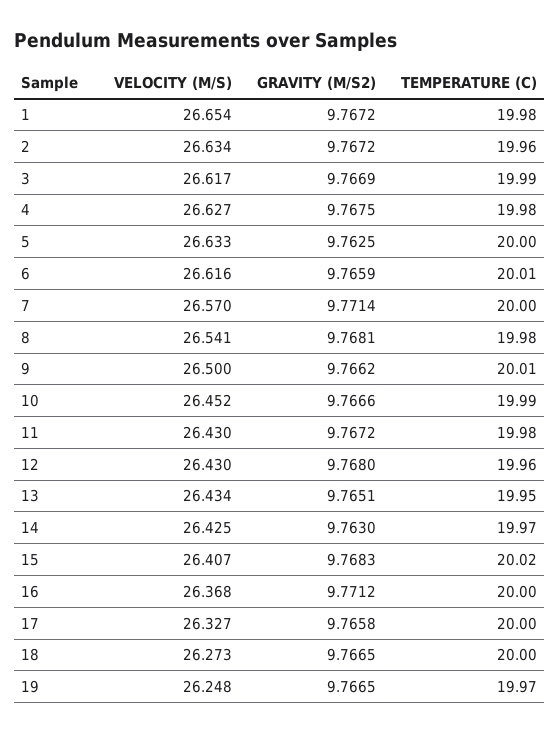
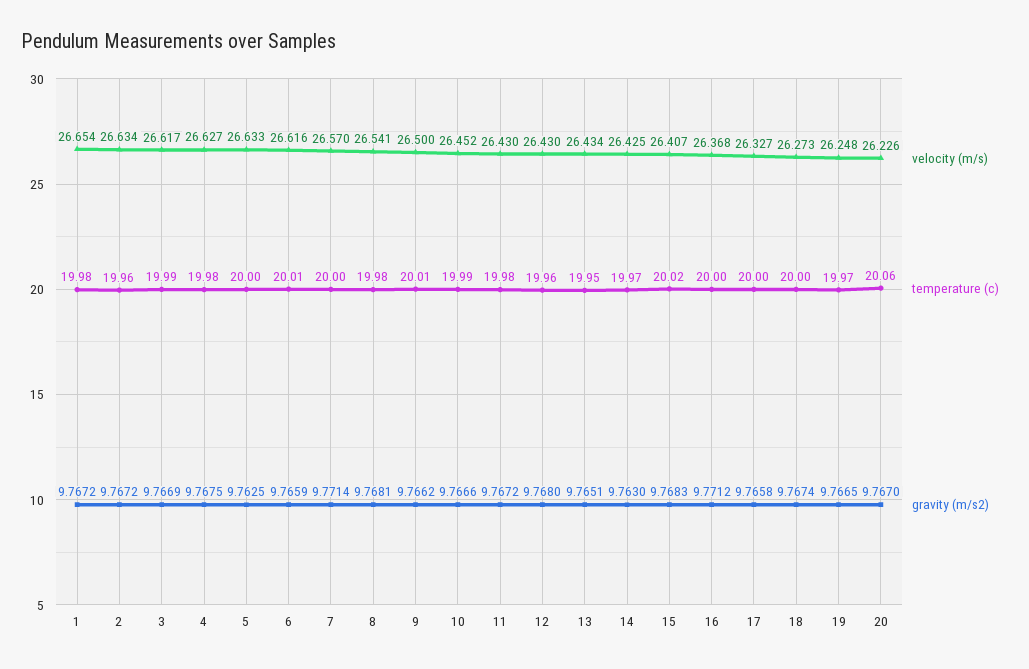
GRAVITY (M/S2), 18: 9.7665 -> 9.7674
VELOCITY (M/S), 20: none -> 26.226
TEMPERATURE (C), 20: none -> 20.06
GRAVITY (M/S2), 20: none -> 9.767

